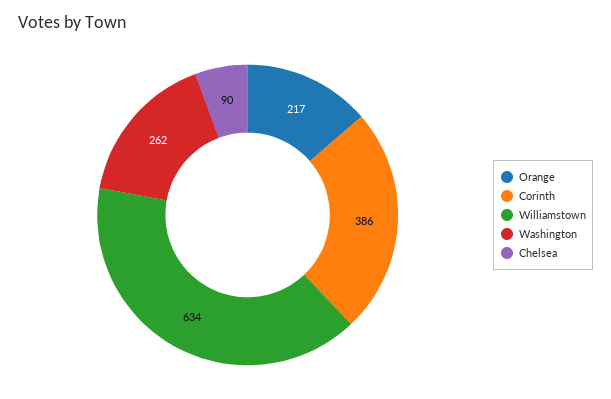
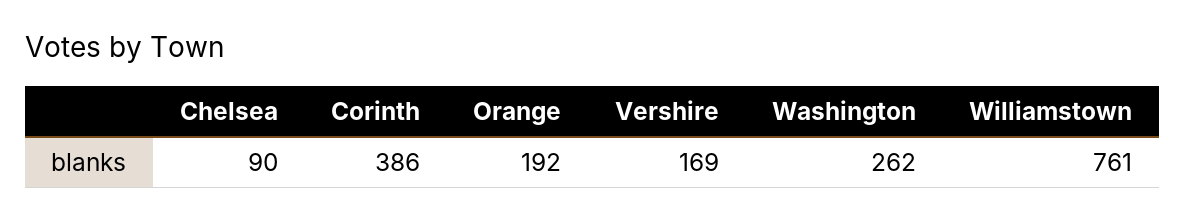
Orange: 217 -> 192
Williamstown: 634 -> 761
Vershire: none -> 169

